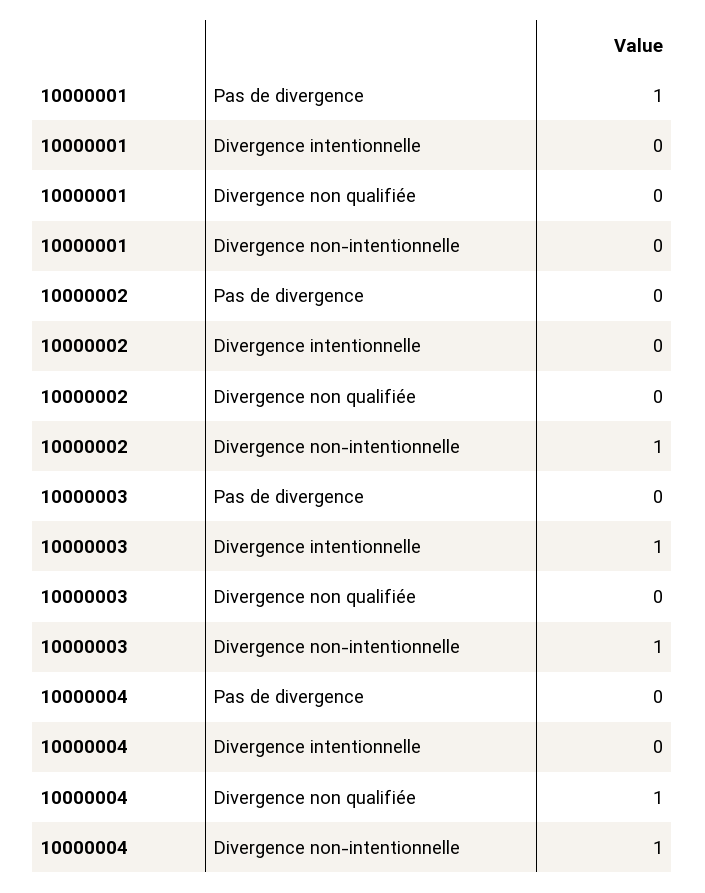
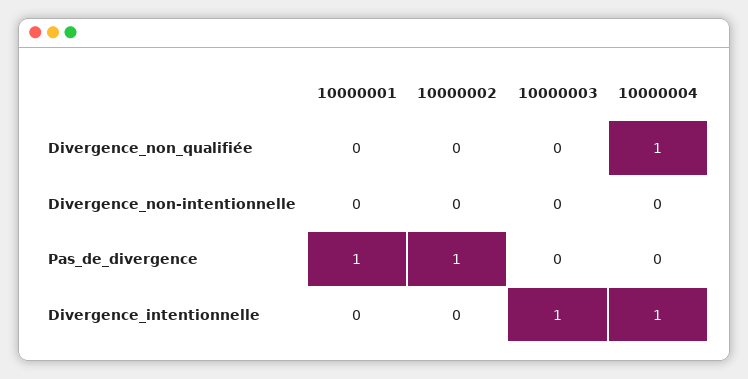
10000002, Pas de divergence: 0 -> 1
10000002, Divergence non-intentionnelle: 1 -> 0
10000003, Divergence non-intentionnelle: 1 -> 0
10000004, Divergence intentionnelle: 0 -> 1
10000004, Divergence non-intentionnelle: 1 -> 0

